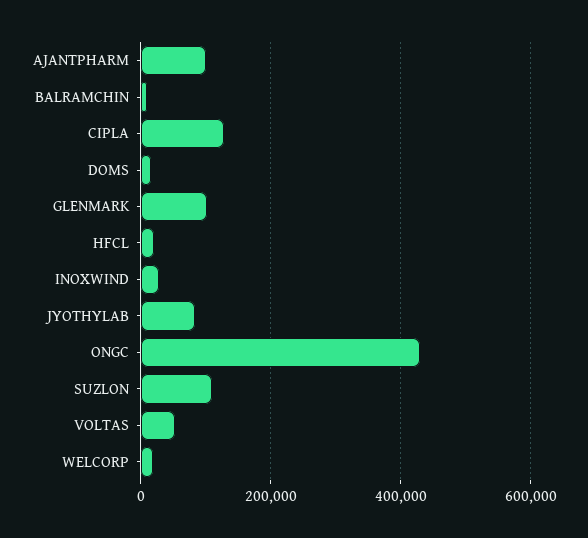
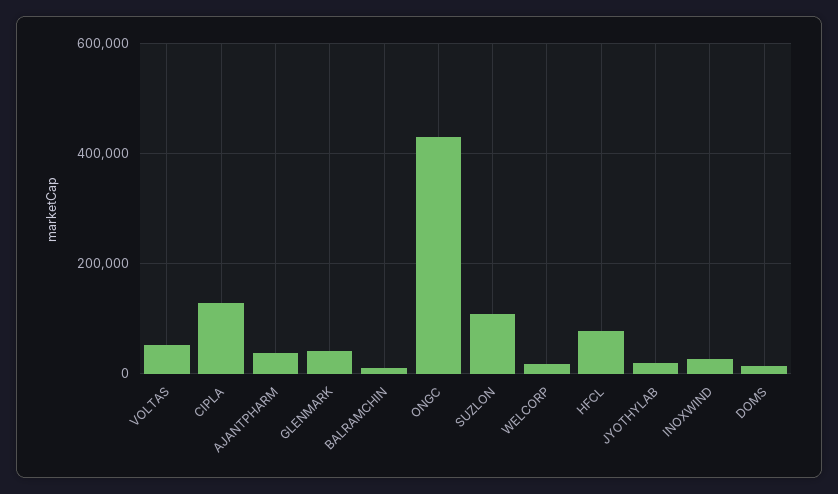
AJANTPHARM: 100000 -> 40000
GLENMARK: 100000 -> 40000
HFCL: 20000 -> 80000
JYOTHYLAB: 80000 -> 20000

